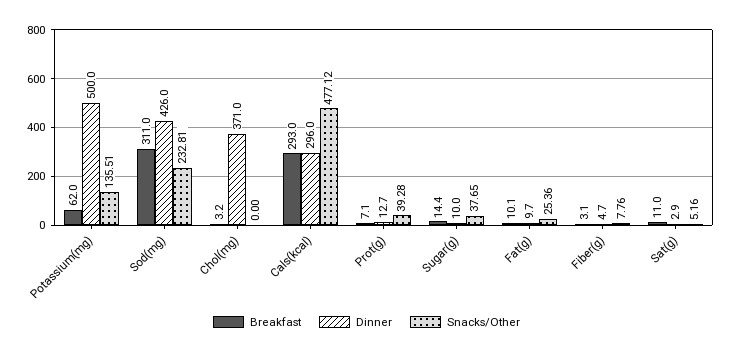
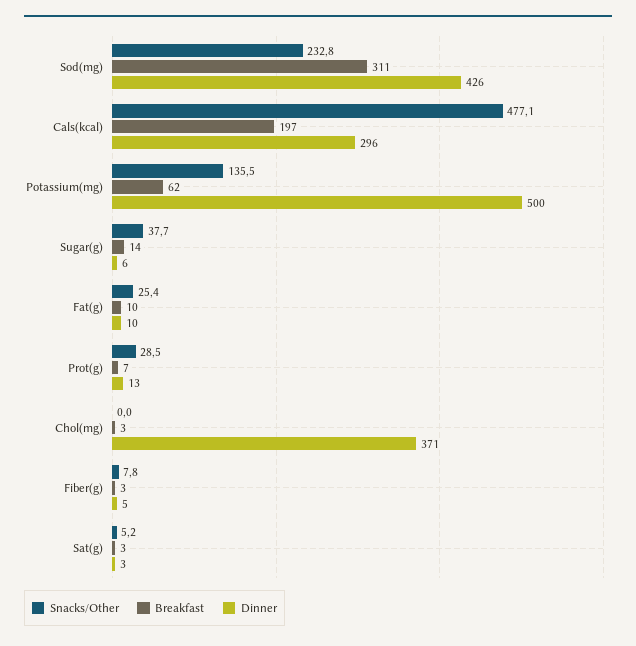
Breakfast, Cals(kcal): 293 -> 197
Snacks/Other, Prot(g): 39.28 -> 28.5
Dinner, Sugar(g): 10 -> 6
Breakfast, Sat(g): 11 -> 3

